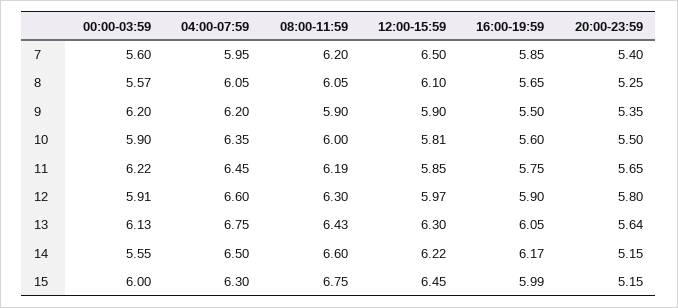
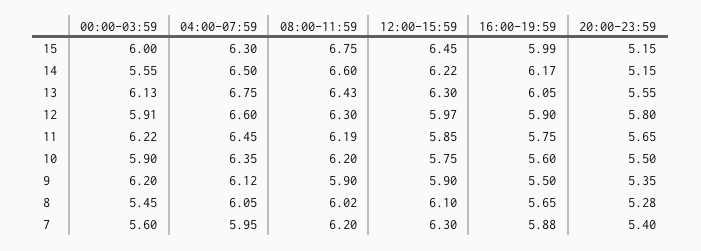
12:00-15:59, 7: 6.5 -> 6.3
16:00-19:59, 7: 5.85 -> 5.88
00:00-03:59, 8: 5.57 -> 5.45
08:00-11:59, 8: 6.05 -> 6.02
20:00-23:59, 8: 5.25 -> 5.28
04:00-07:59, 9: 6.2 -> 6.12
08:00-11:59, 10: 6 -> 6.2
12:00-15:59, 10: 5.81 -> 5.75
20:00-23:59, 13: 5.64 -> 5.55

